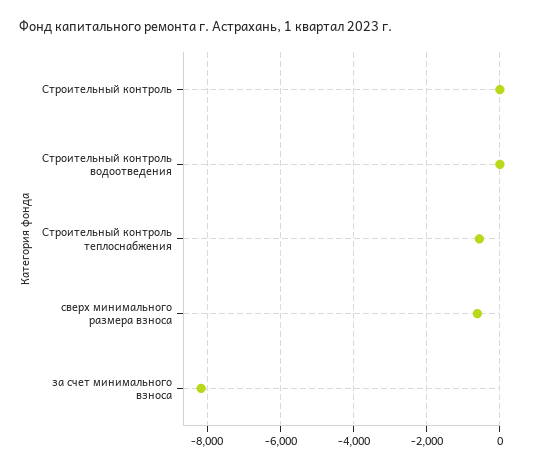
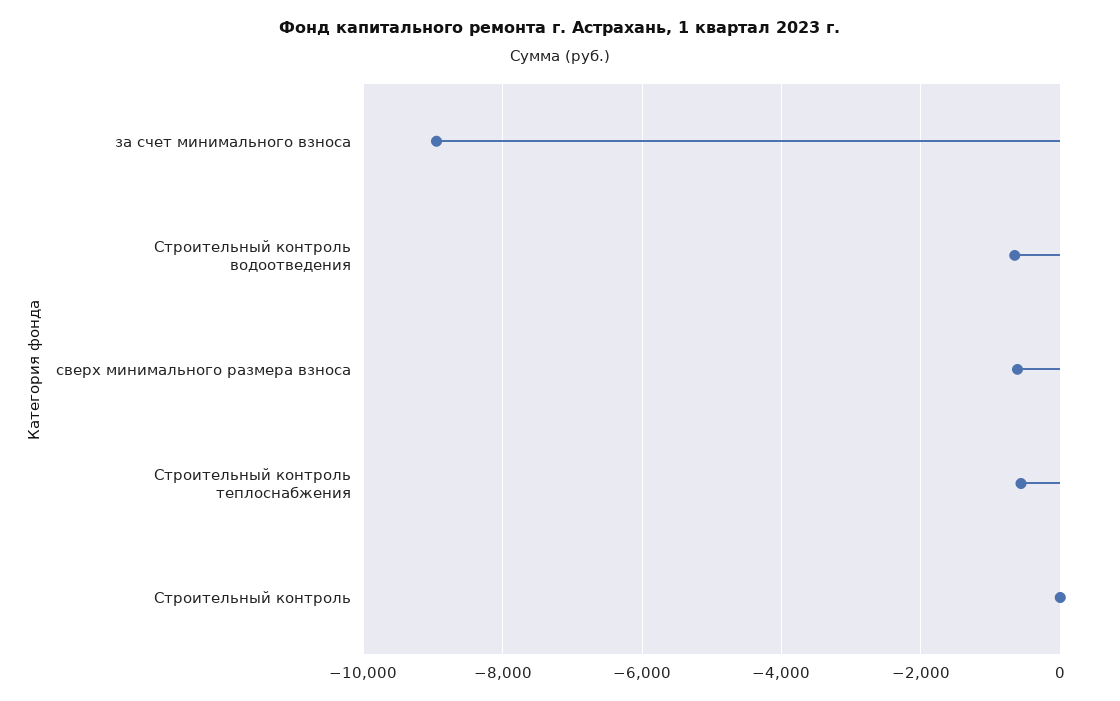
Строительный контроль водоотведения: 0 -> -600
за счет минимального взноса: -8200 -> -9000

